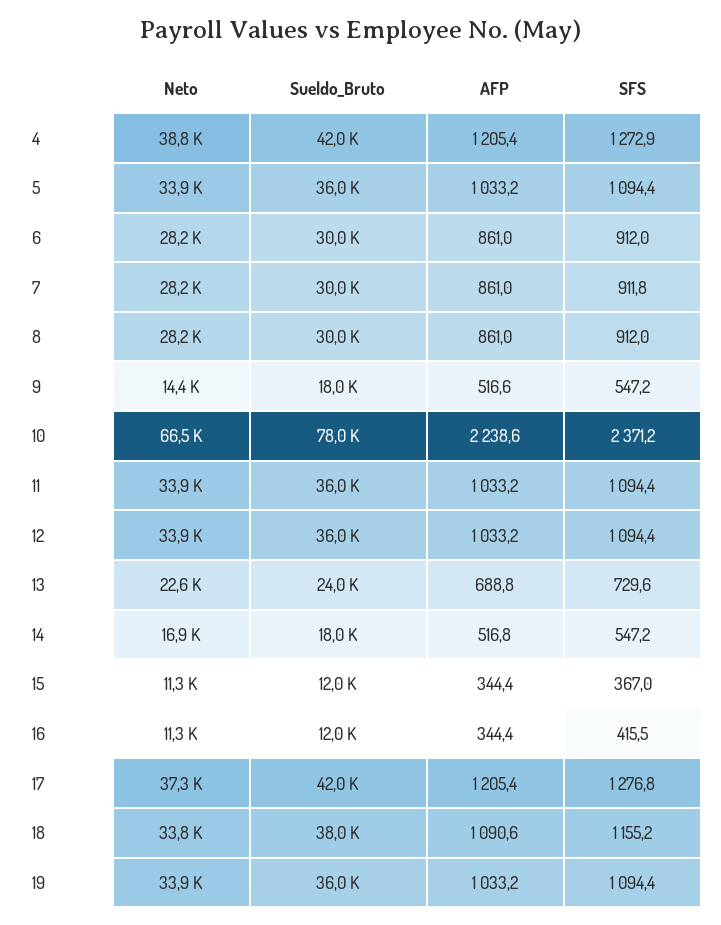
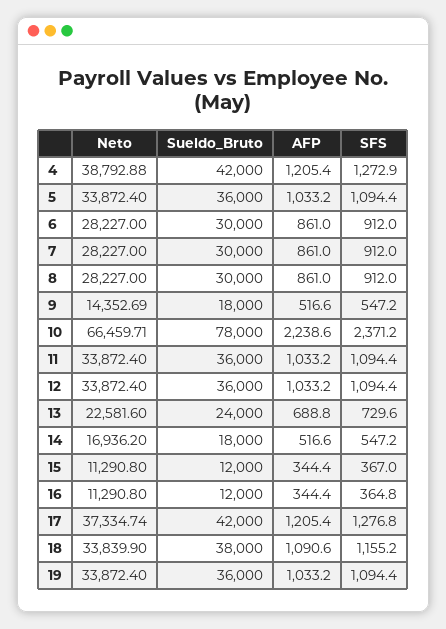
SFS, 7: 911.8 -> 912
AFP, 14: 516.8 -> 516.6
SFS, 16: 415.5 -> 364.8

